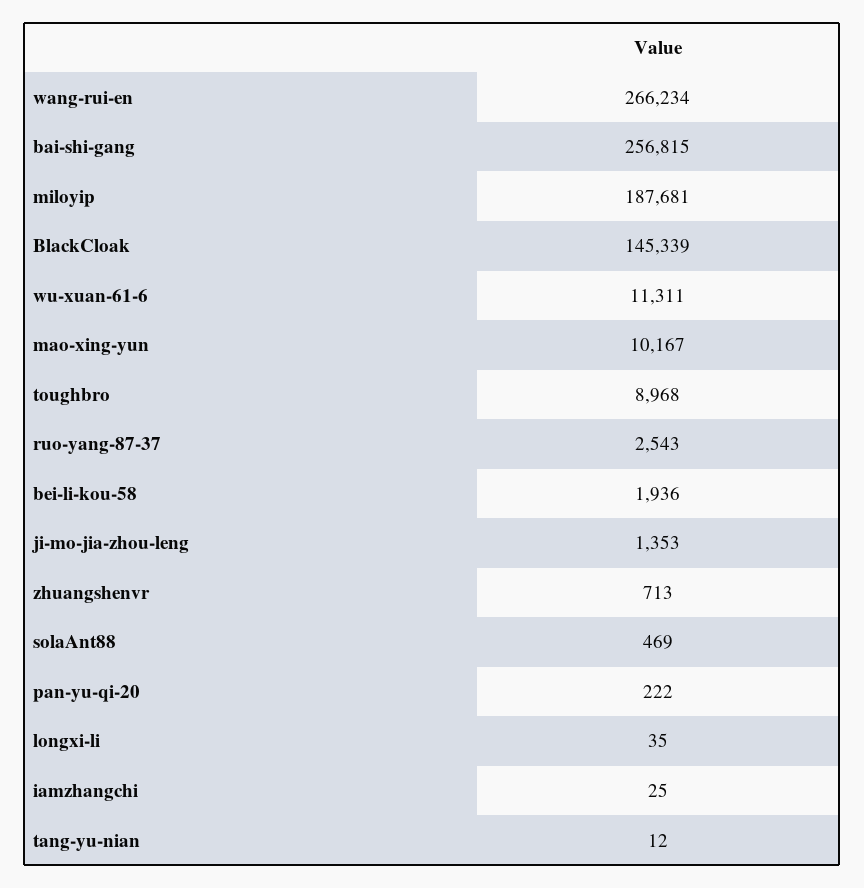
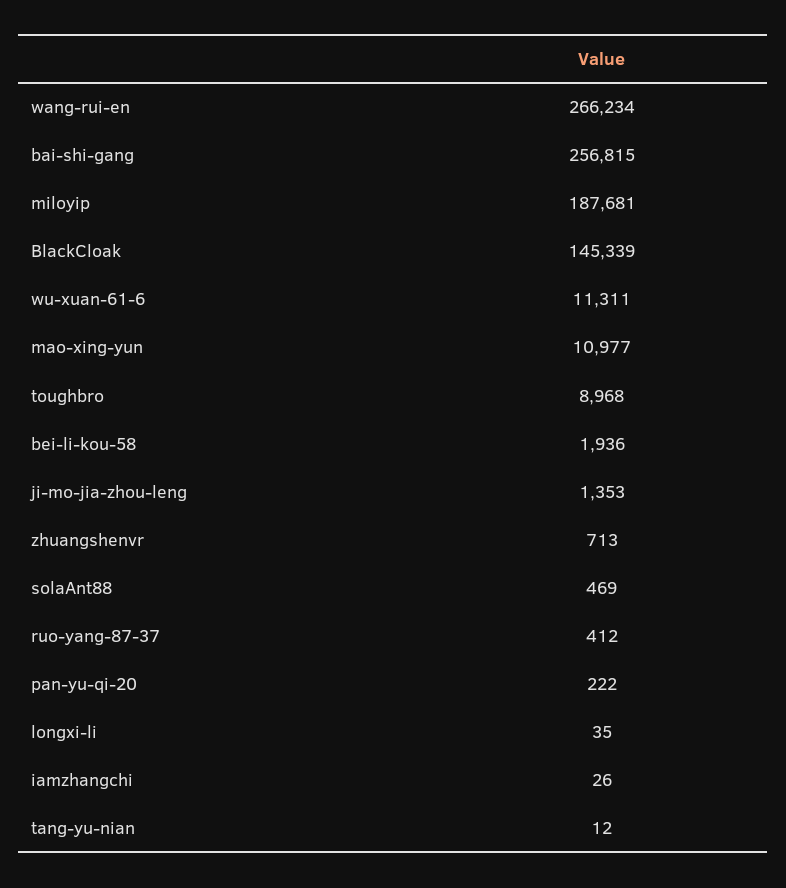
mao-xing-yun: 10167 -> 10977
ruo-yang-87-37: 2543 -> 412
iamzhangchi: 25 -> 26

